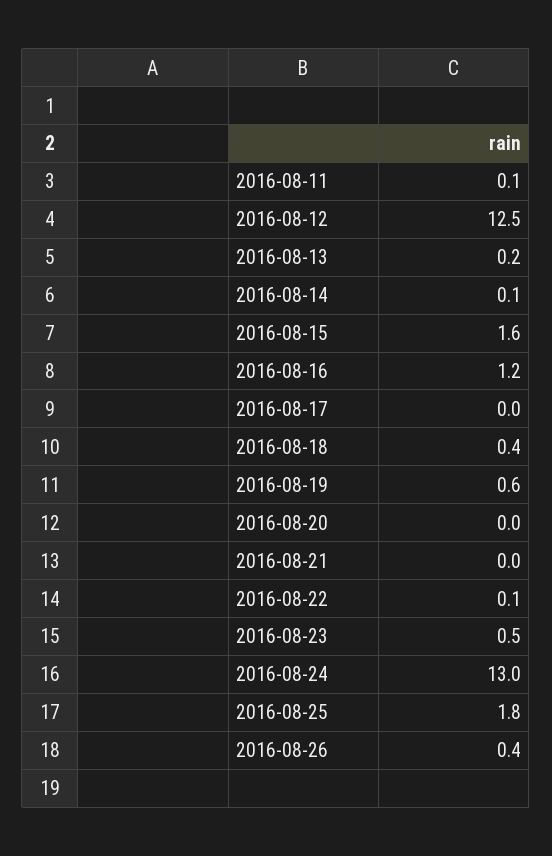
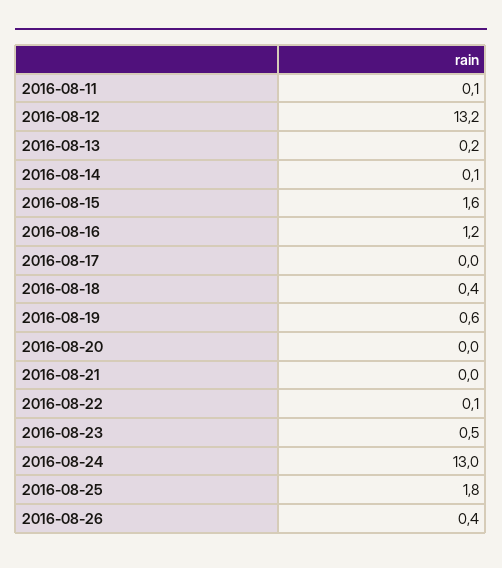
2016-08-12: 12.5 -> 13.2

